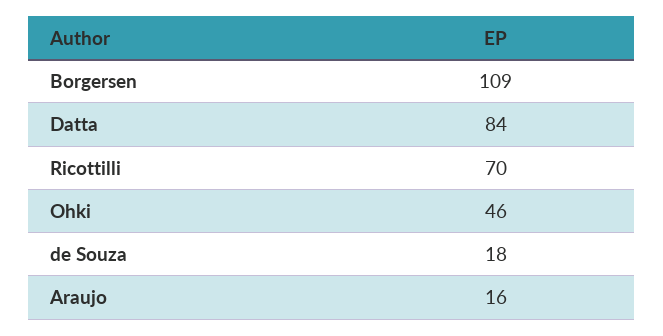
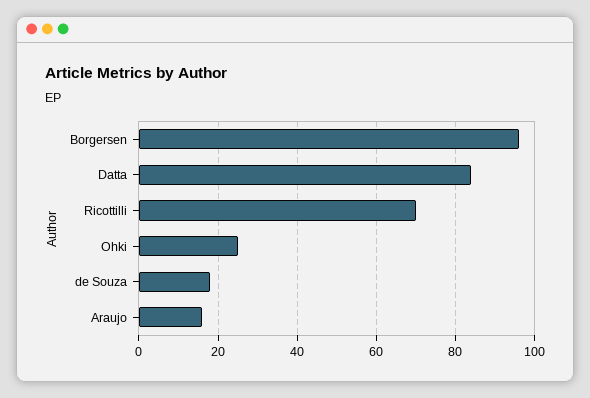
Borgersen: 109 -> 95
Ohki: 46 -> 25

